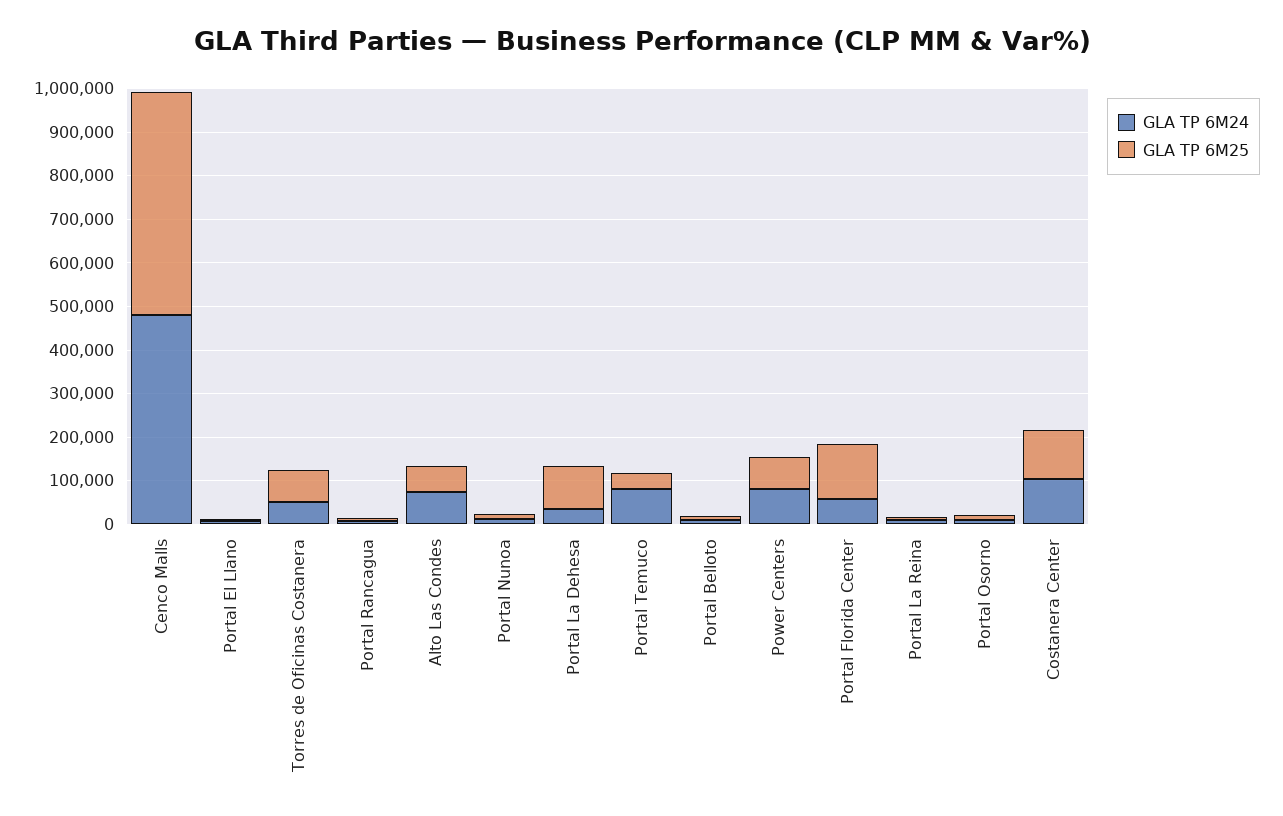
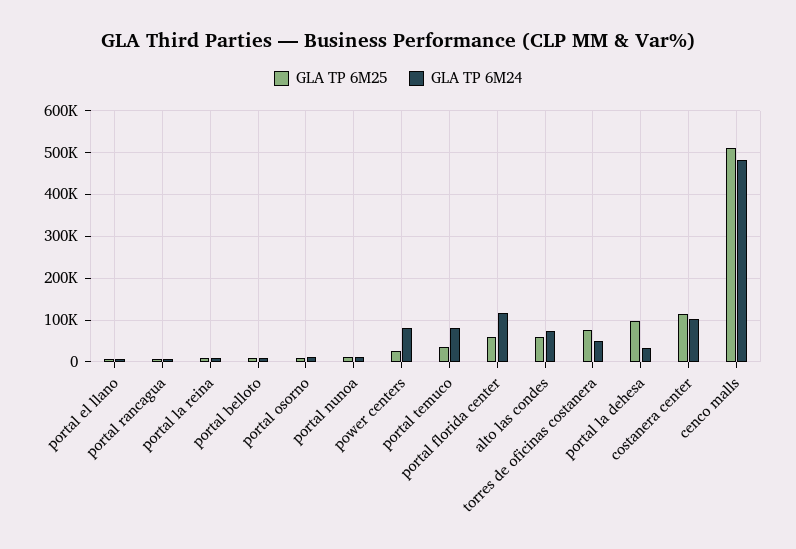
GLA TP 6M25, Power Centers: 80000 -> 20000
GLA TP 6M24, Portal Florida Center: 60000 -> 120000
GLA TP 6M25, Portal Florida Center: 120000 -> 60000

